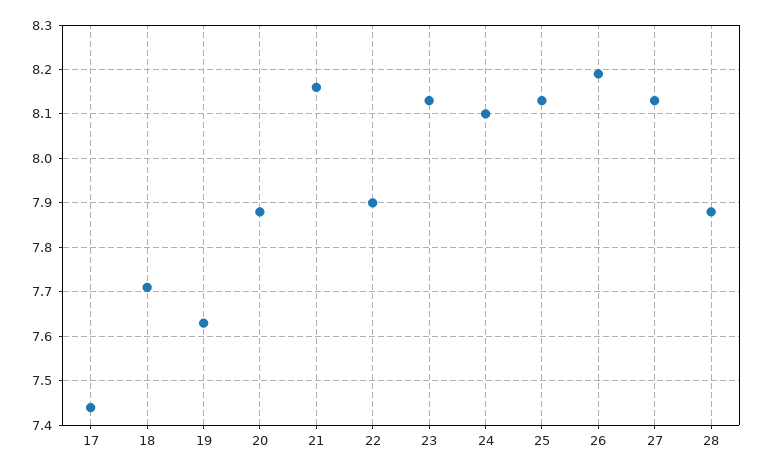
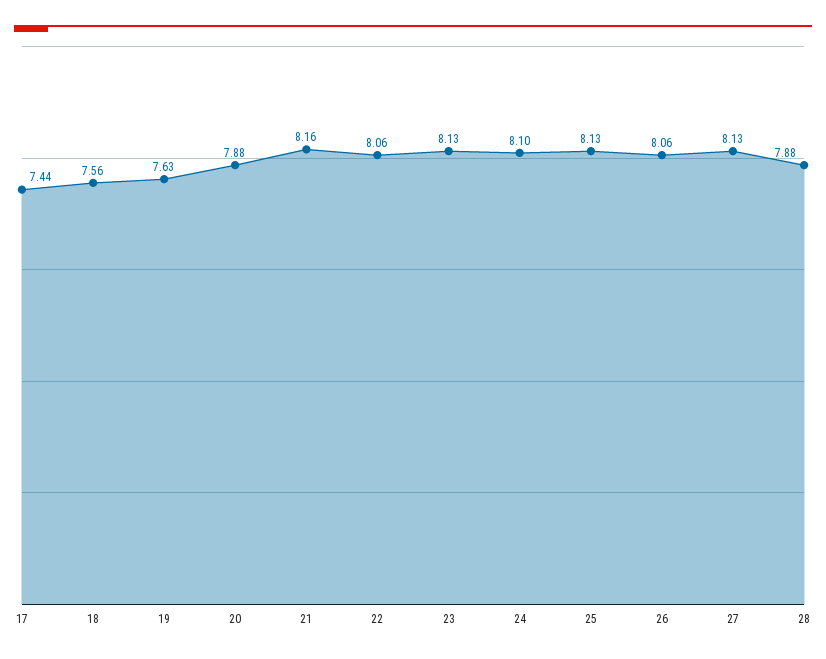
18: 7.7 -> 7.56
22: 7.9 -> 8.06
26: 8.2 -> 8.06

